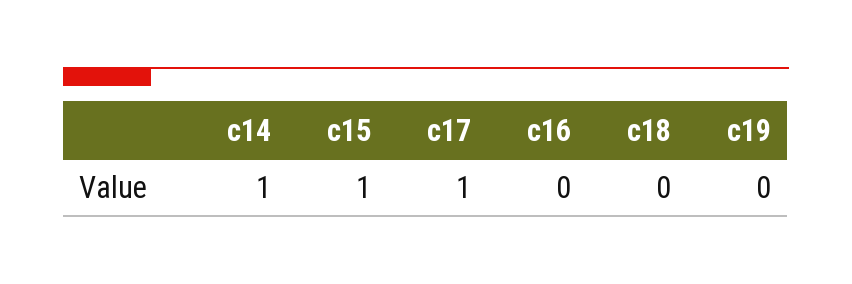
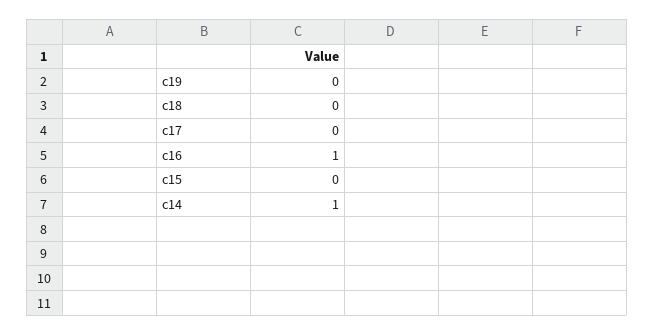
c15: 1 -> 0
c17: 1 -> 0
c16: 0 -> 1

